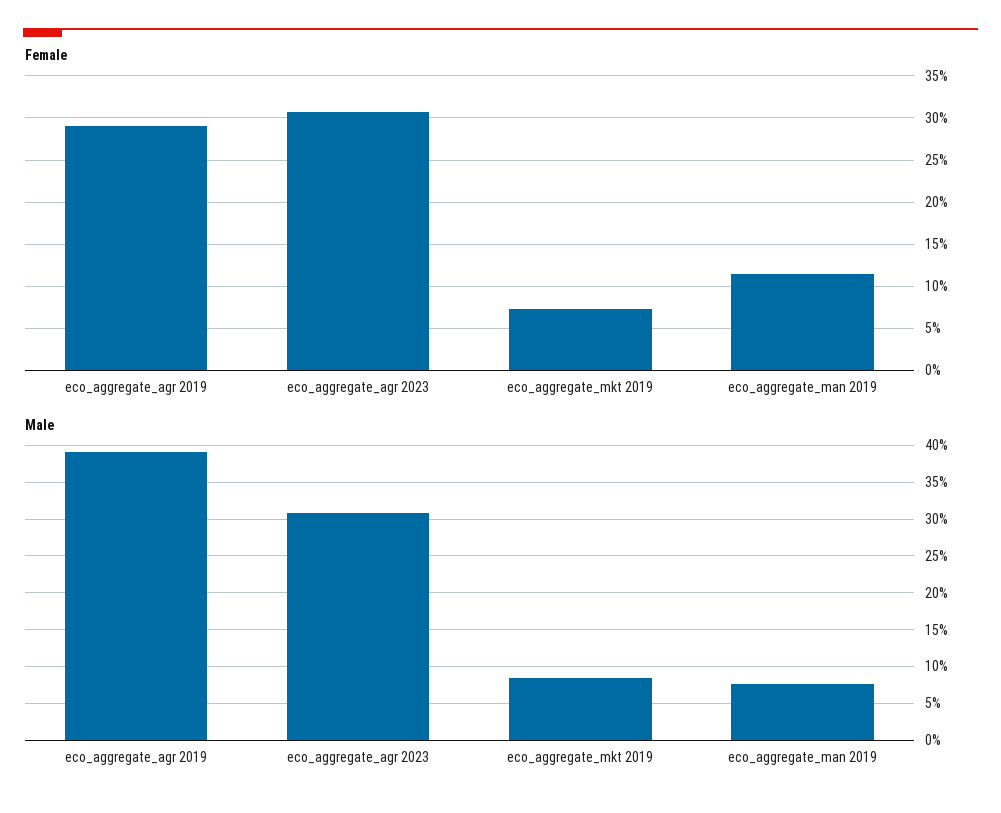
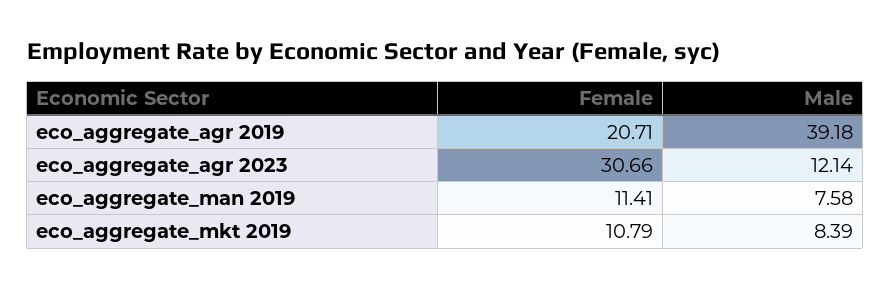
Female, eco_aggregate_agr 2019: 29 -> 20.71
Female, eco_aggregate_mkt 2019: 7 -> 10.79
Male, eco_aggregate_agr 2023: 31 -> 12.14

